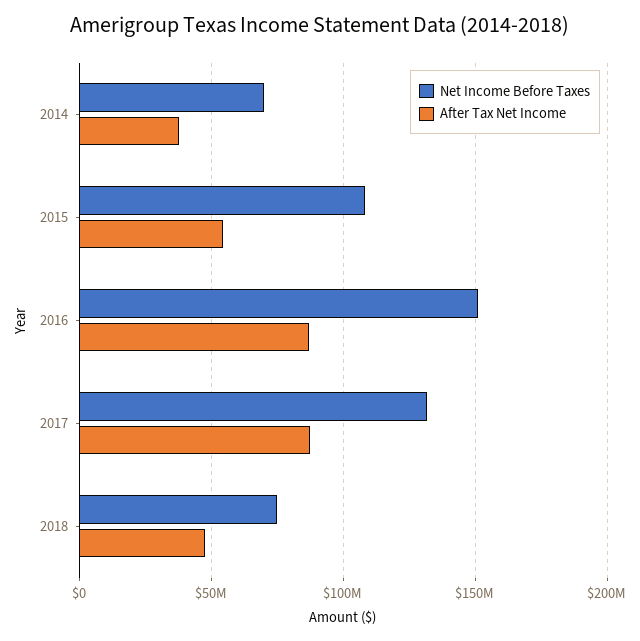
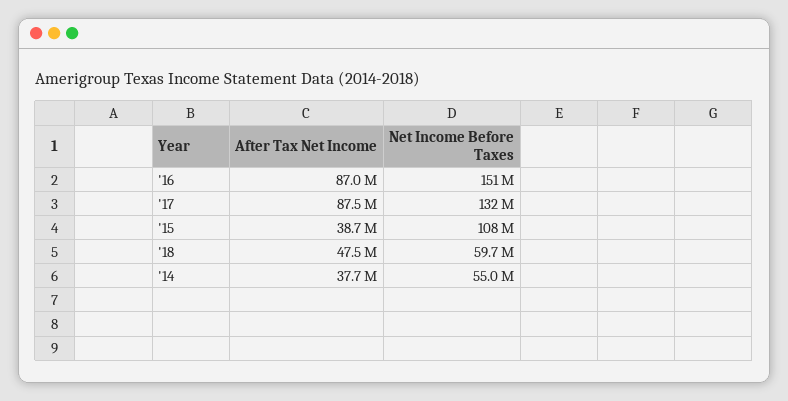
Net Income Before Taxes, 2014: 70000000 -> 55000000
After Tax Net Income, 2015: 55000000 -> 38700000
Net Income Before Taxes, 2018: 75000000 -> 59700000

